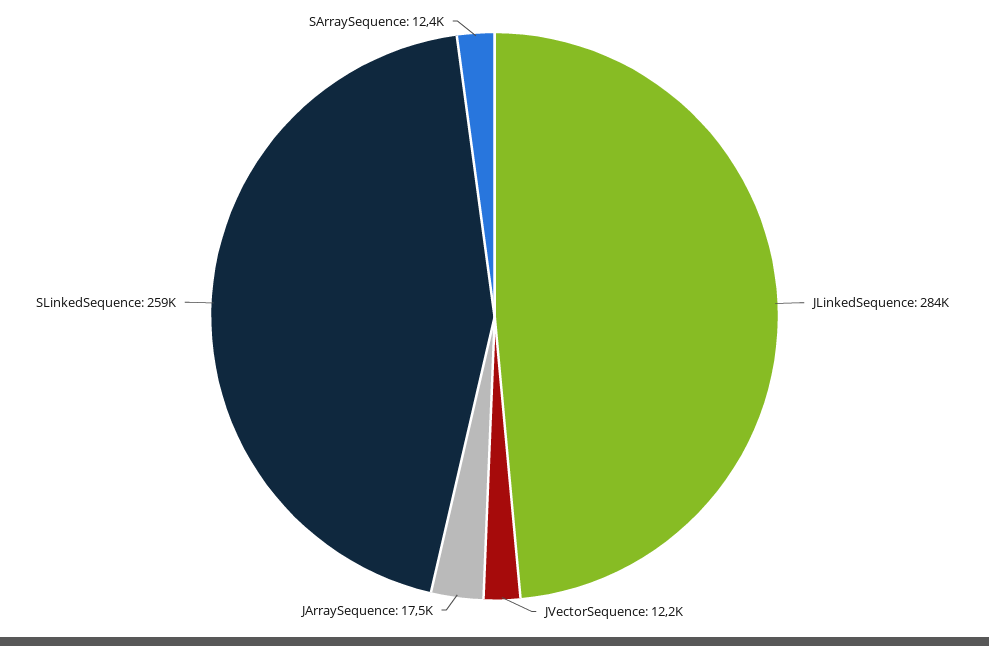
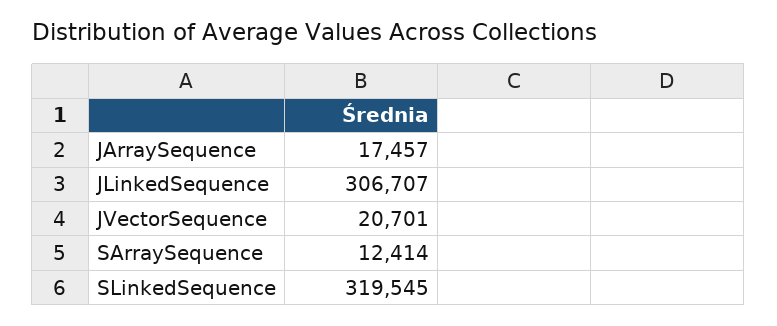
JLinkedSequence: 284000 -> 306707
JVectorSequence: 12200 -> 20701
SLinkedSequence: 259000 -> 319545

